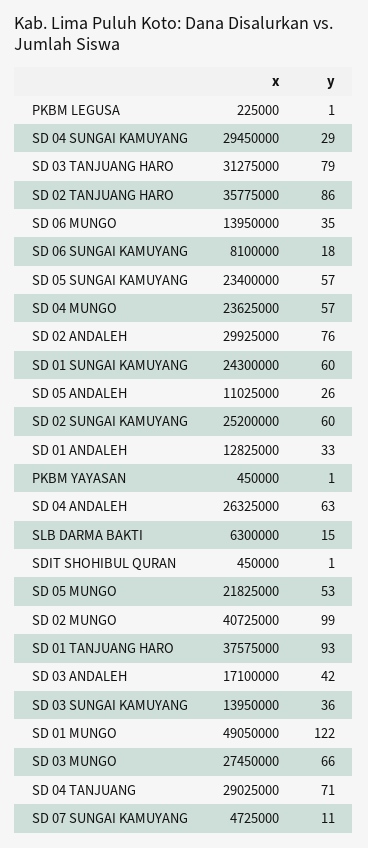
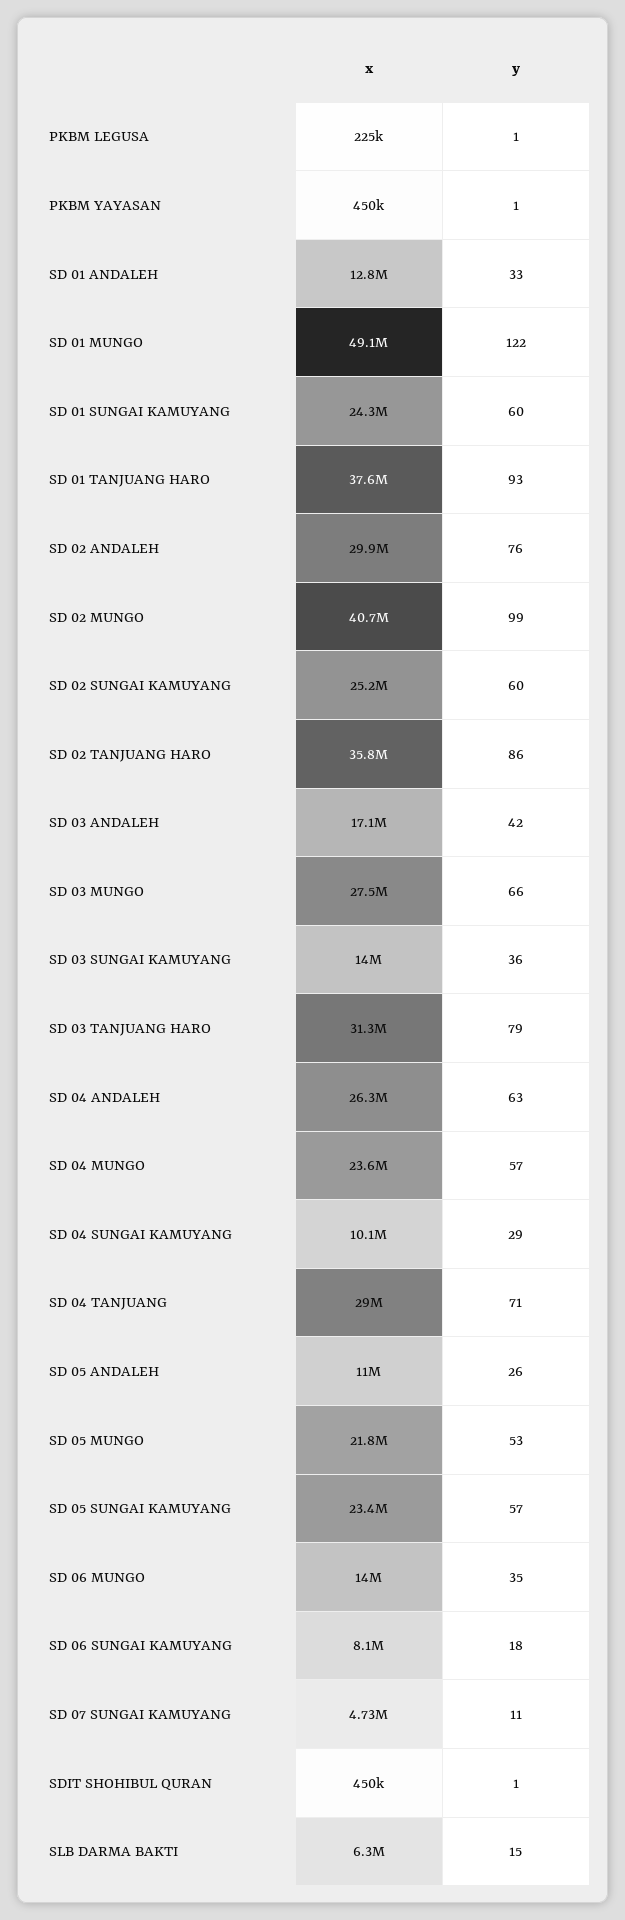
x, SD 04 SUNGAI KAMUYANG: 29450000 -> 10100000

